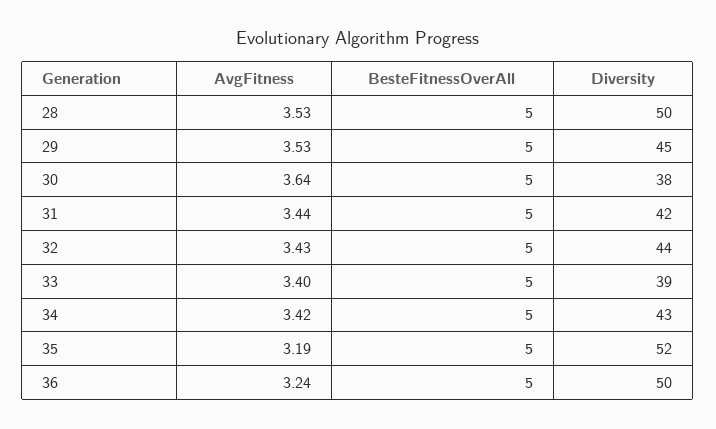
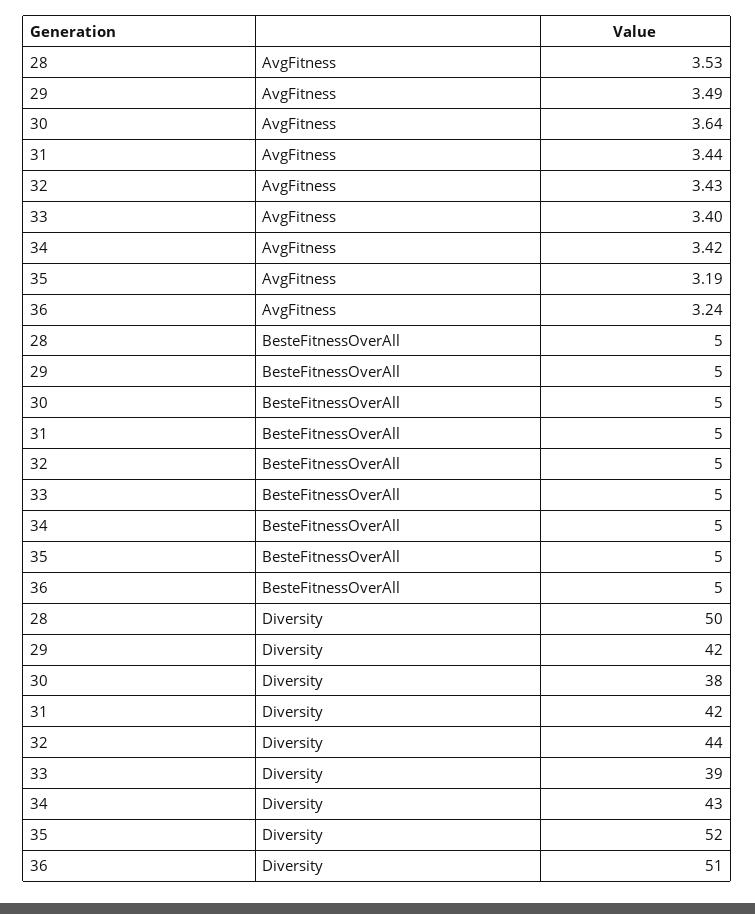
AvgFitness, 29: 3.53 -> 3.49
Diversity, 29: 45 -> 42
Diversity, 36: 50 -> 51

